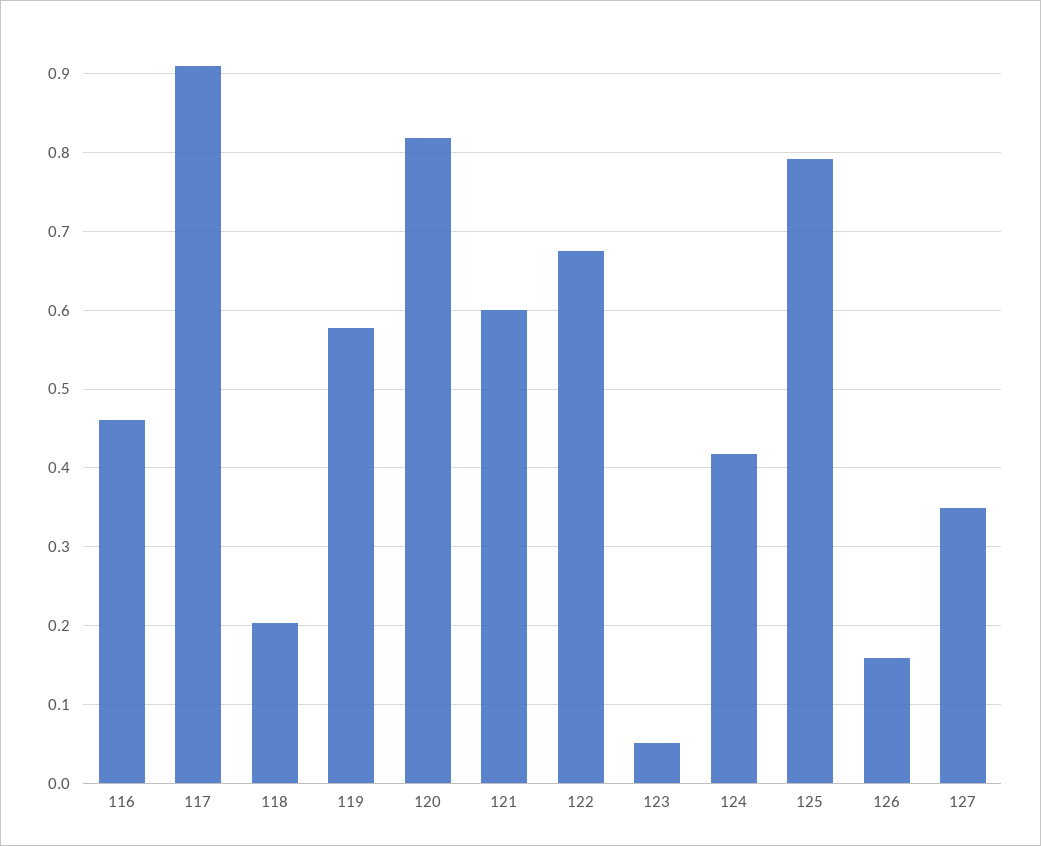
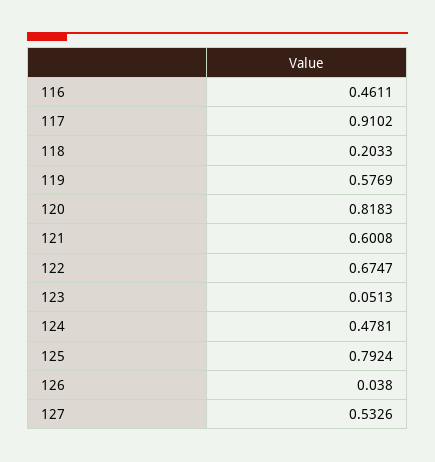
124: 0.42 -> 0.4781
126: 0.16 -> 0.038
127: 0.35 -> 0.5326

